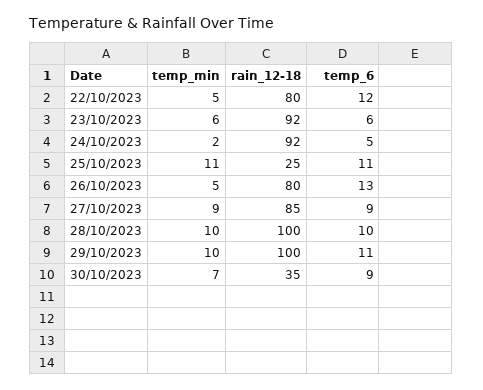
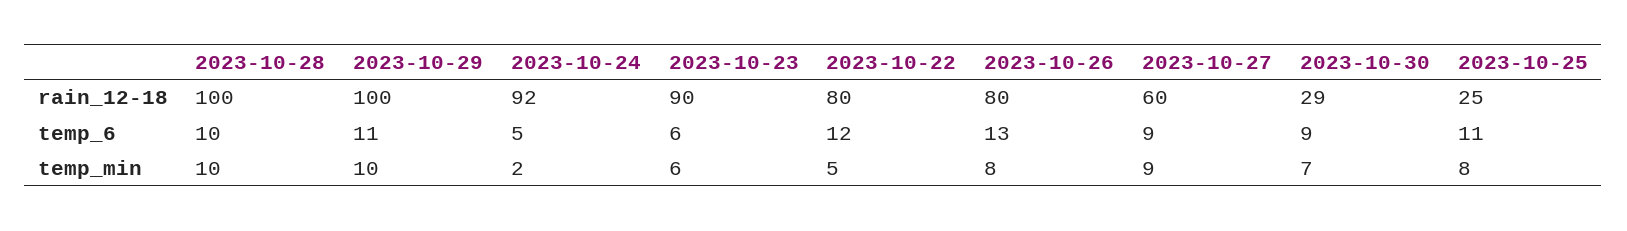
rain_12-18, 23/10/2023: 92 -> 90
temp_min, 25/10/2023: 11 -> 8
temp_min, 26/10/2023: 5 -> 8
rain_12-18, 27/10/2023: 85 -> 60
rain_12-18, 30/10/2023: 35 -> 29

